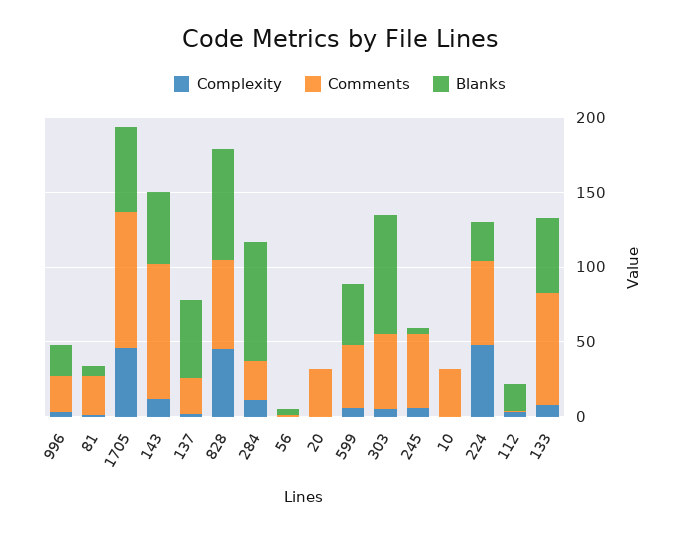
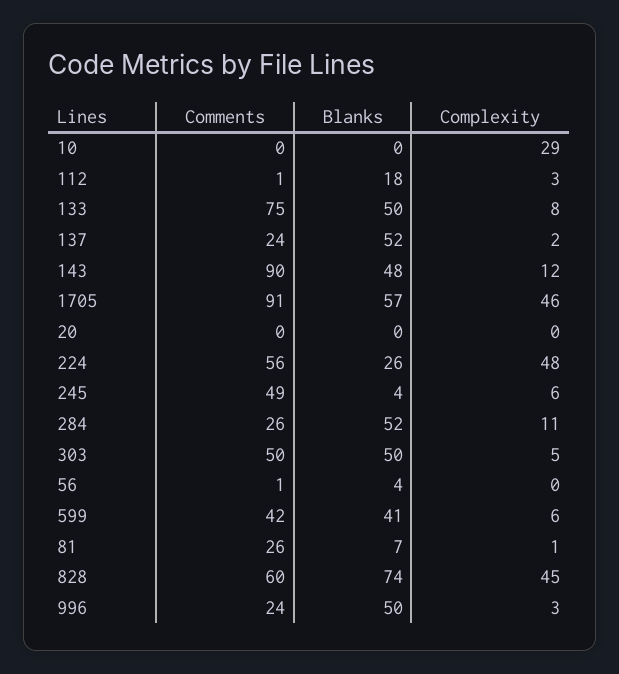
Blanks, 996: 20 -> 50
Blanks, 284: 80 -> 52
Comments, 20: 30 -> 0
Blanks, 303: 80 -> 50
Complexity, 10: 0 -> 29
Comments, 10: 30 -> 0

